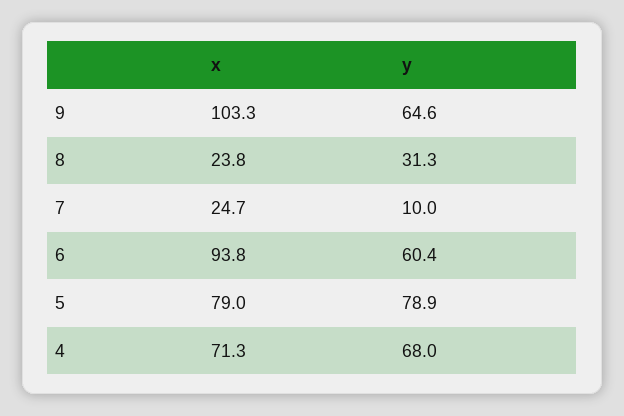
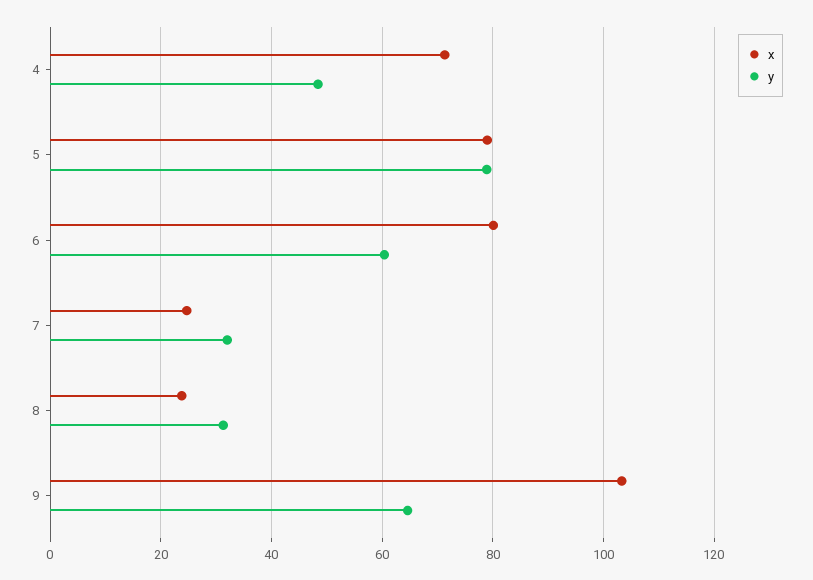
y, 7: 10 -> 32
x, 6: 93.8 -> 80
y, 4: 68 -> 48

